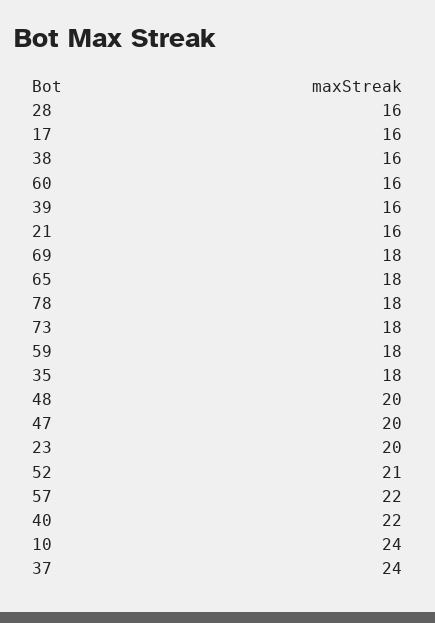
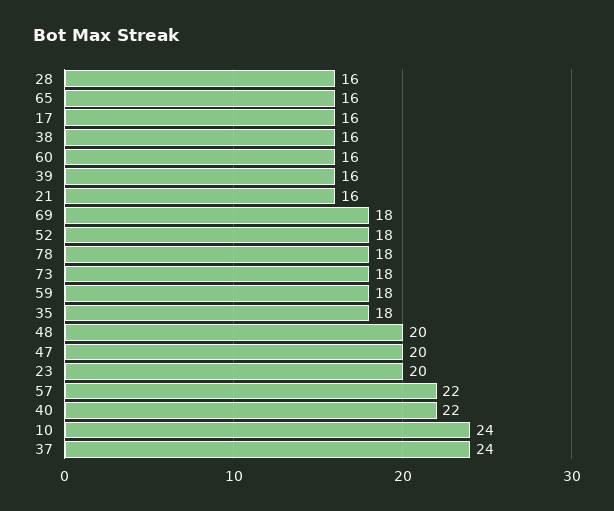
65: 18 -> 16
52: 21 -> 18

